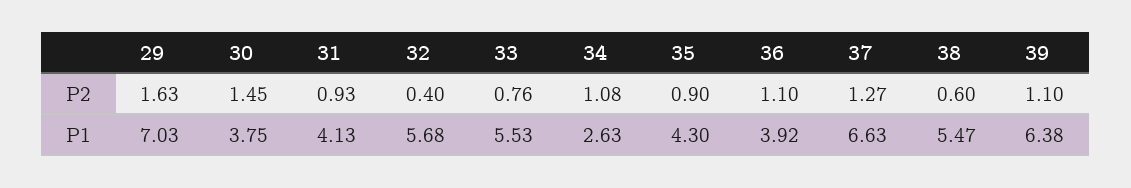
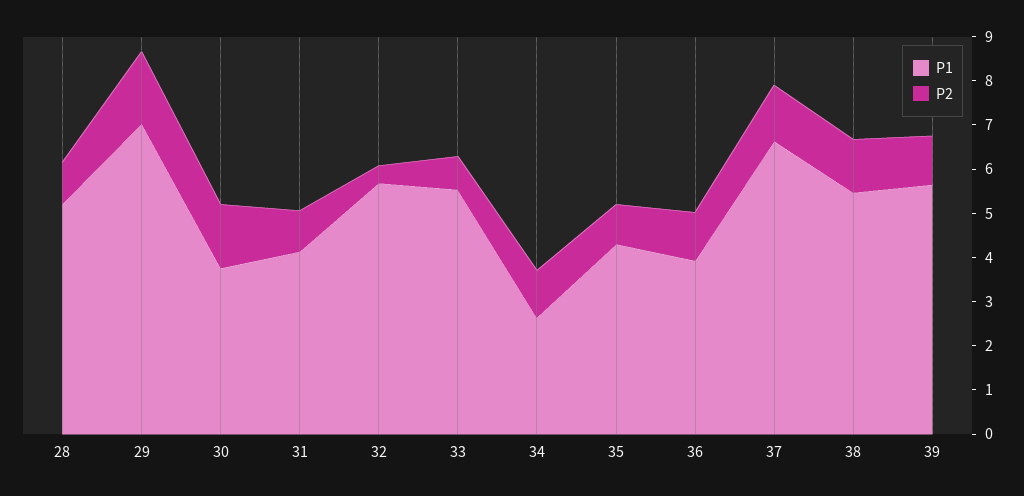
P2, 38: 0.6 -> 1.2
P1, 39: 6.38 -> 5.6
P1, 28: none -> 5.2
P2, 28: none -> 1

